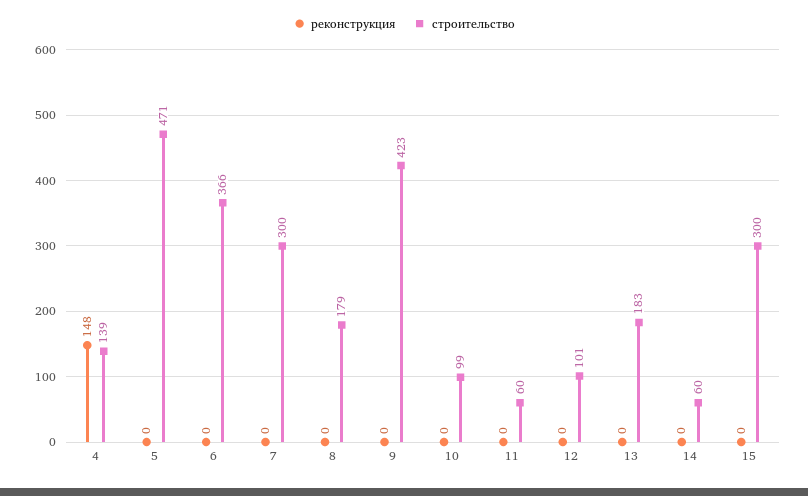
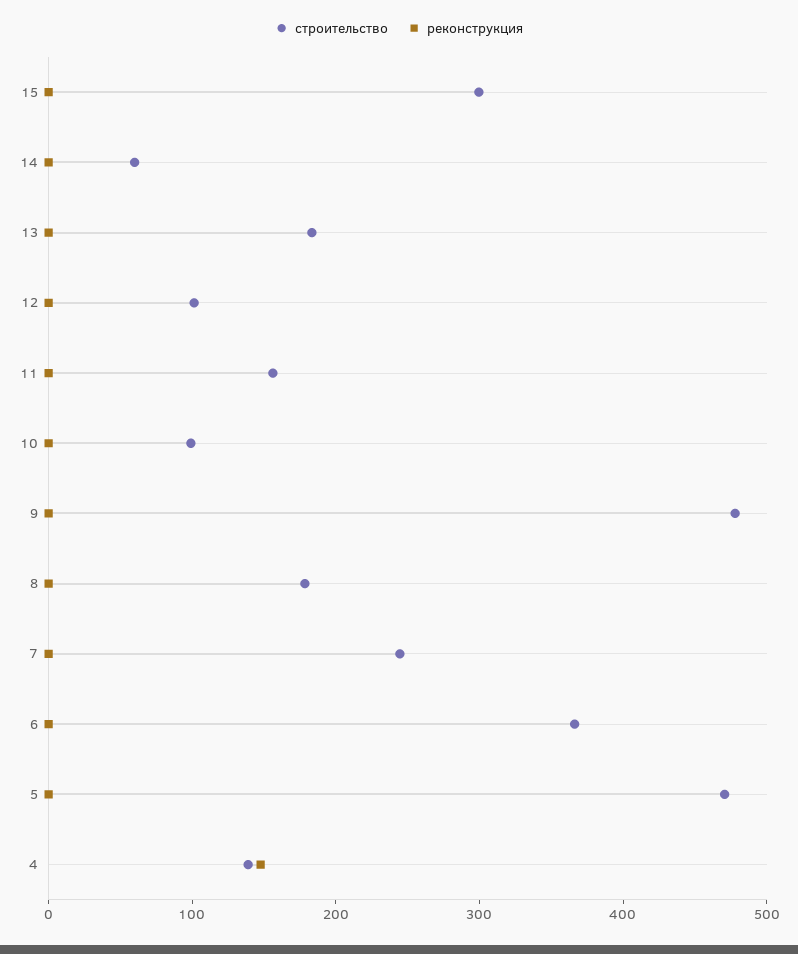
строительство, 7: 300 -> 240
строительство, 9: 423 -> 480
строительство, 11: 60 -> 160

